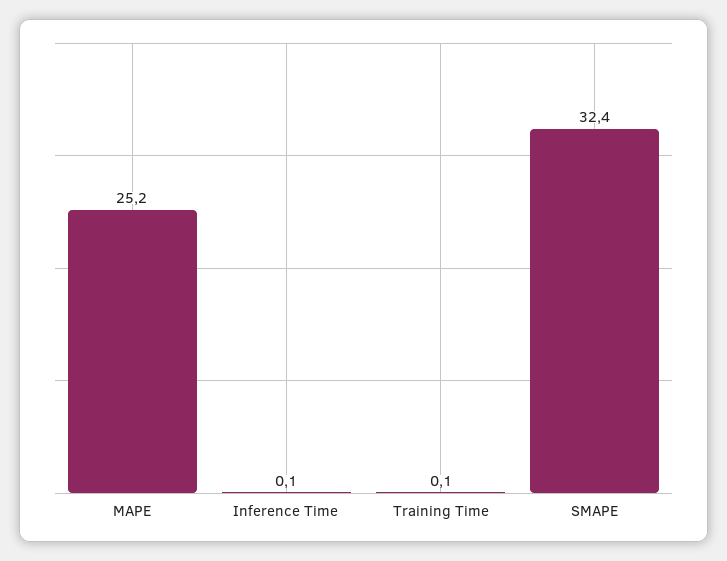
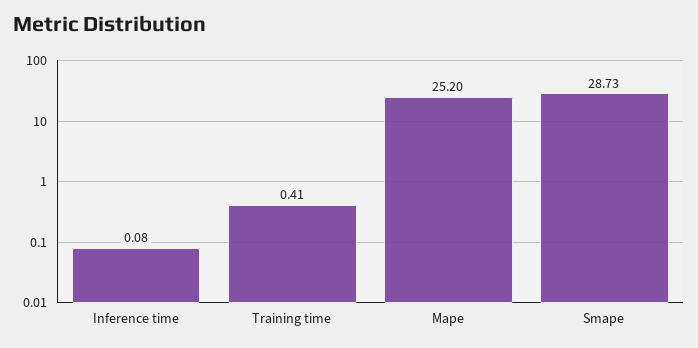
Training Time: 0.1 -> 0.41
SMAPE: 32.4 -> 28.73

